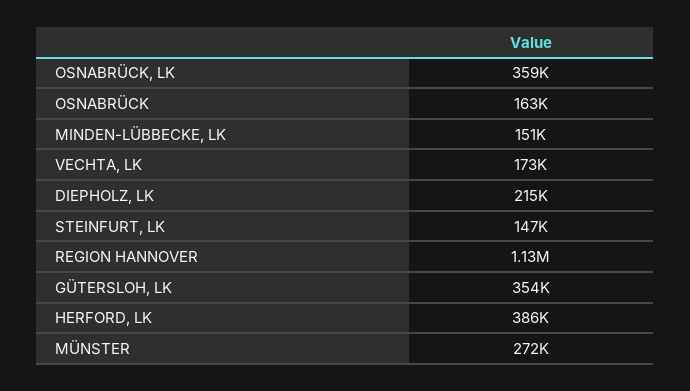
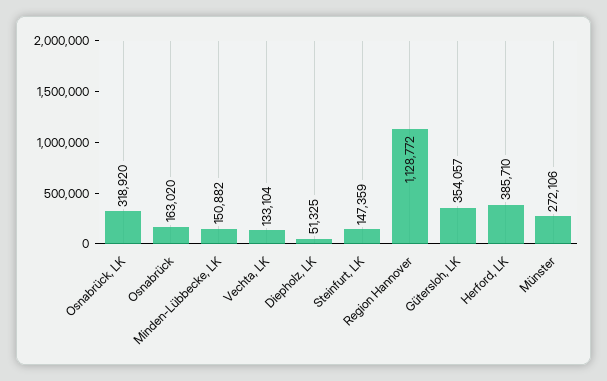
OSNABRÜCK, LK: 359000 -> 318920
VECHTA, LK: 173000 -> 133104
DIEPHOLZ, LK: 215000 -> 51325

